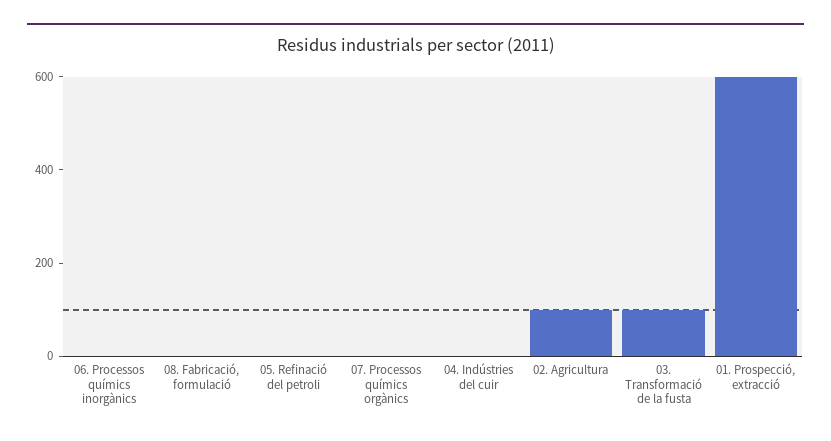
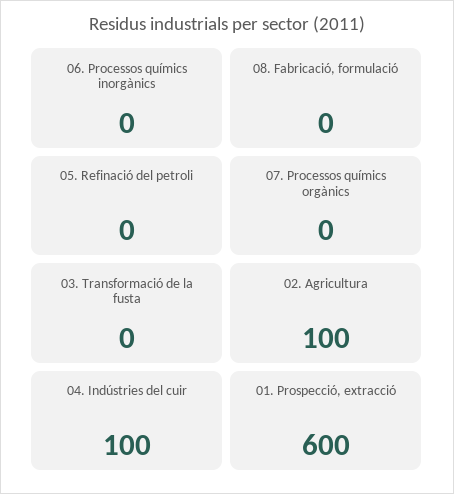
04. Indústries del cuir: 0 -> 100
03. Transformació de la fusta: 100 -> 0

